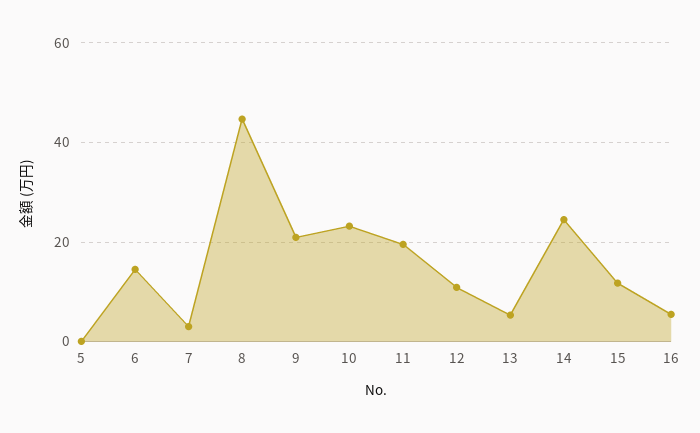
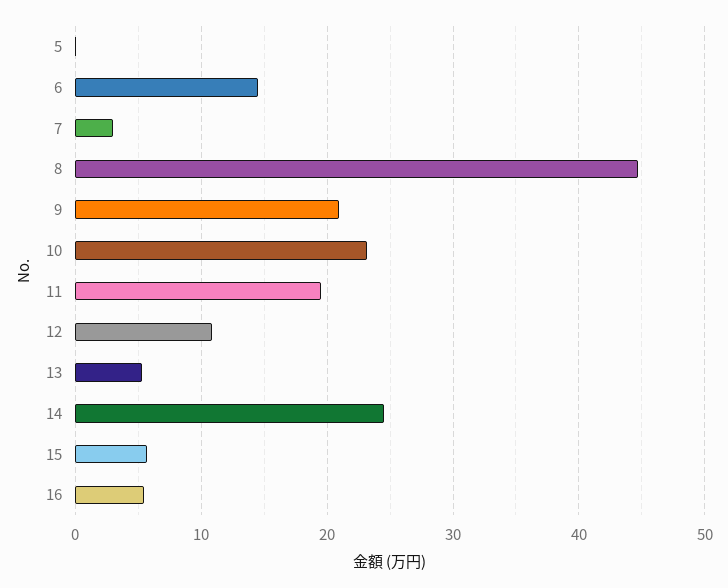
15: 12 -> 6

